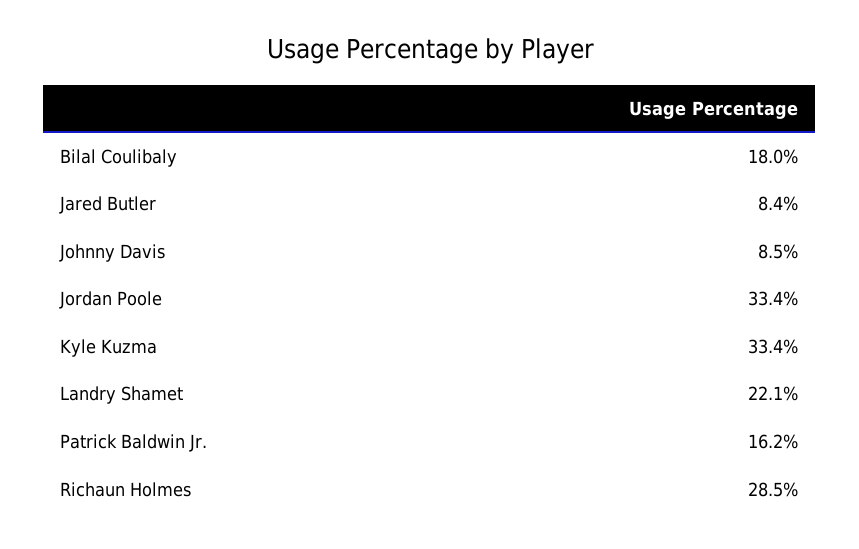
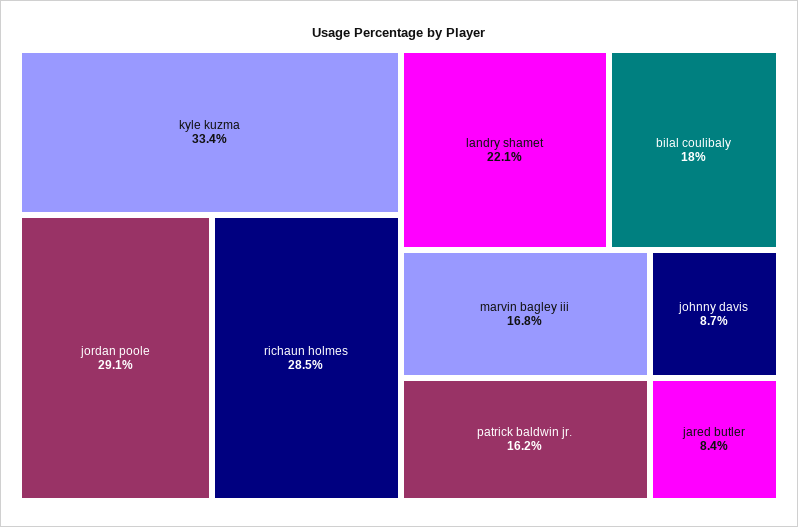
Johnny Davis: 8.5 -> 8.7
Jordan Poole: 33.4 -> 29.1
marvin bagley iii: none -> 16.8

